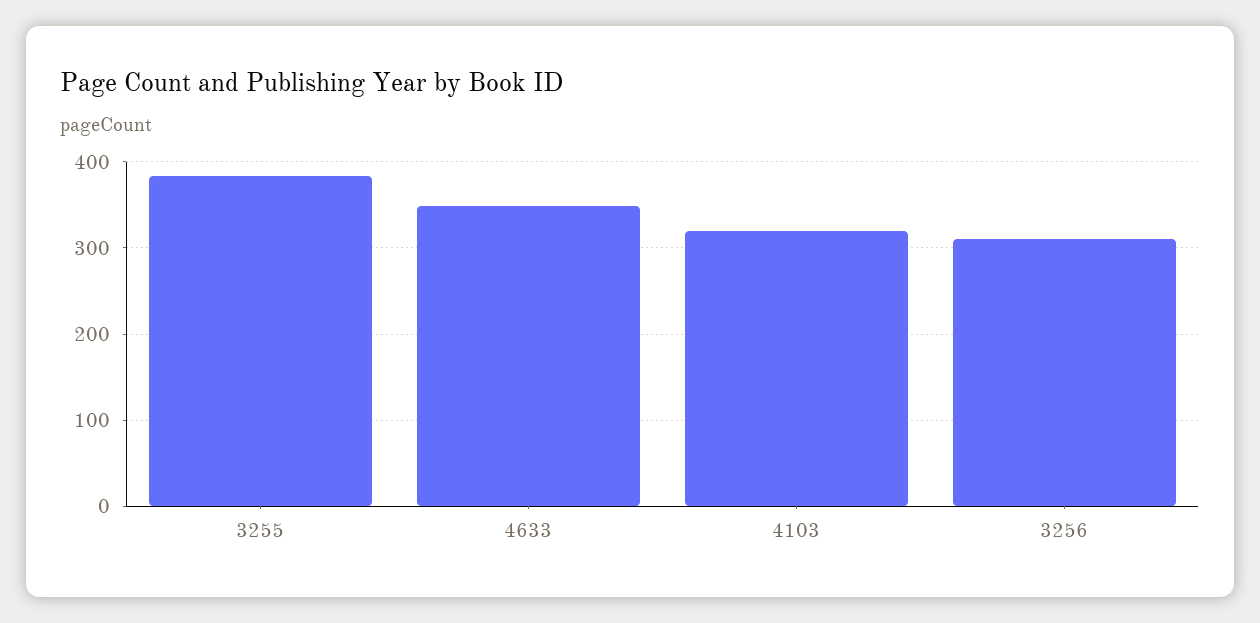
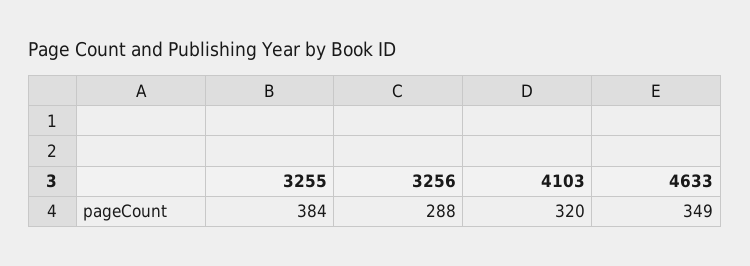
3256: 310 -> 288

